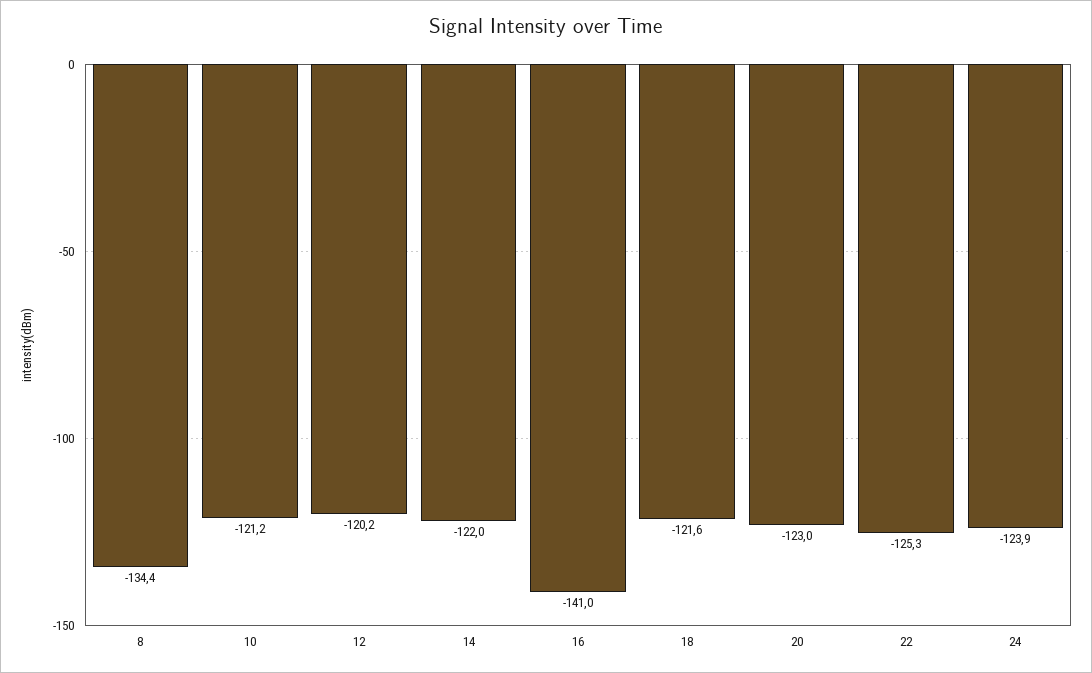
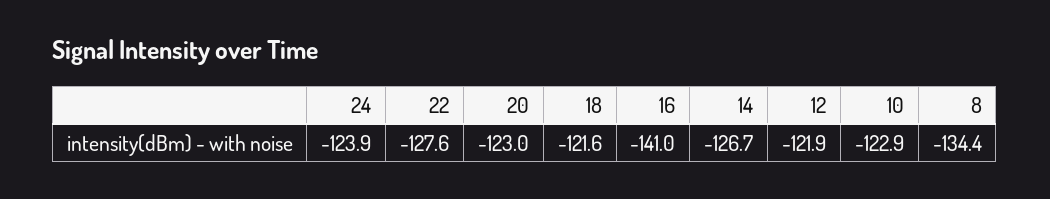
10: -121.2 -> -122.9
12: -120.2 -> -121.9
14: -122 -> -126.7
22: -125.3 -> -127.6

